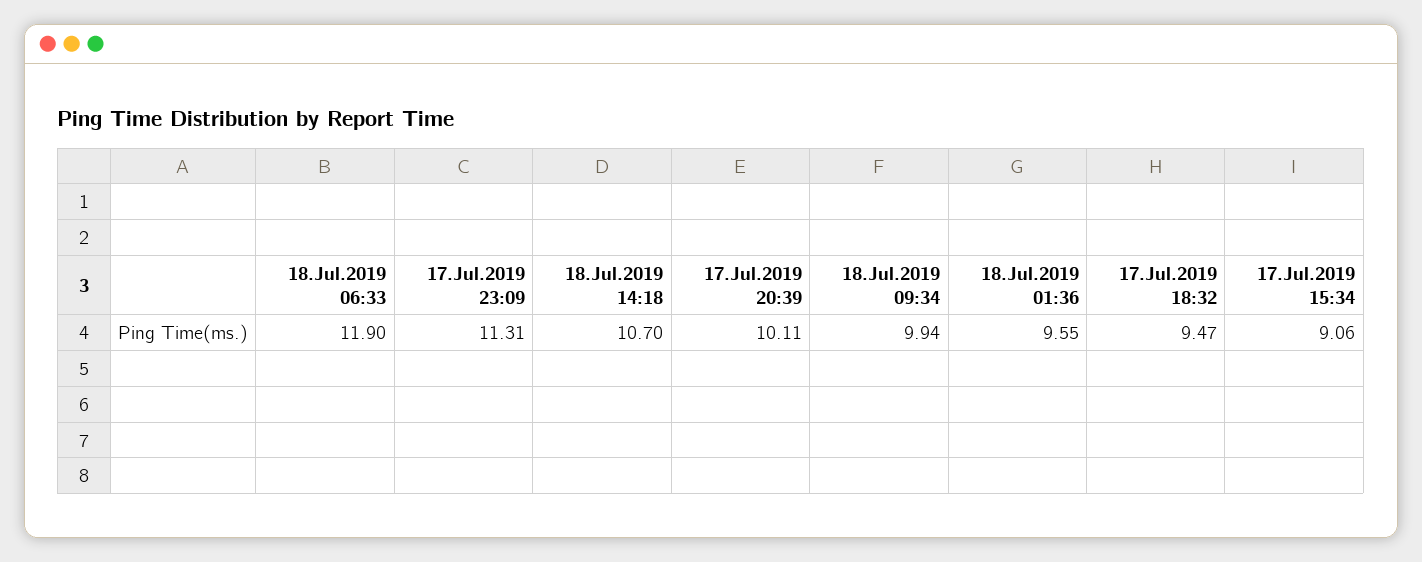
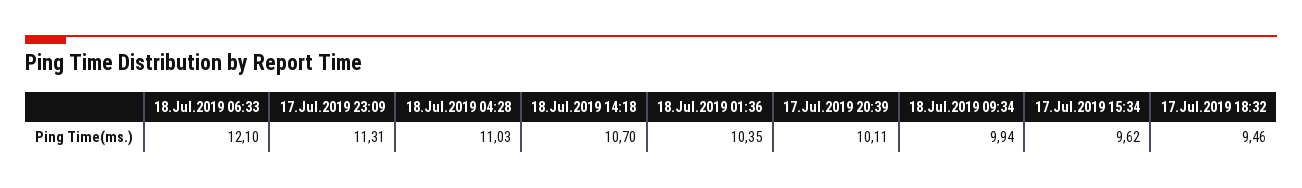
18.Jul.2019 06:33: 11.9 -> 12.1
18.Jul.2019 01:36: 9.55 -> 10.35
17.Jul.2019 18:32: 9.47 -> 9.46
17.Jul.2019 15:34: 9.06 -> 9.62
18.Jul.2019 04:28: none -> 11.03

